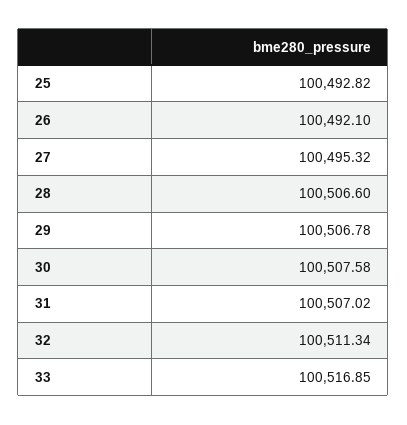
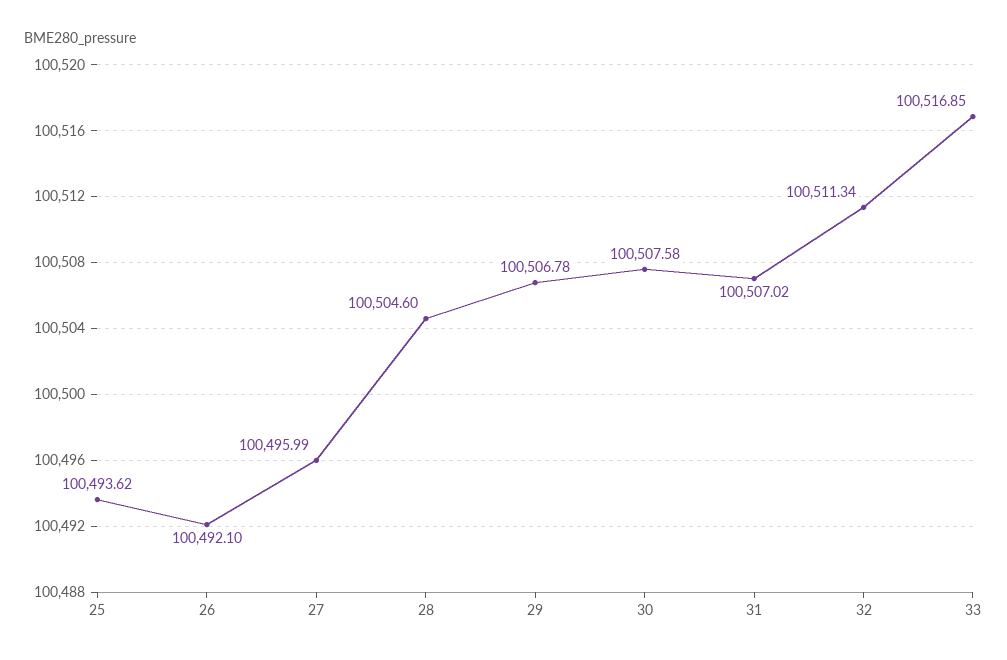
25: 100492.82 -> 100493.62
27: 100495.32 -> 100495.99
28: 100506.6 -> 100504.6

